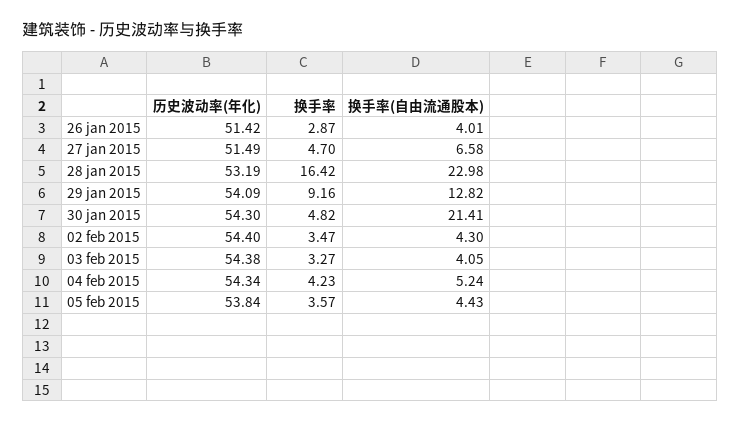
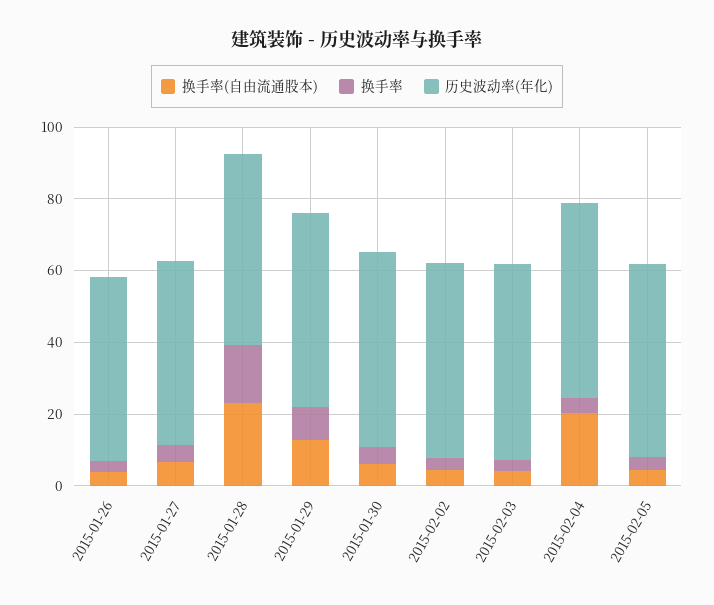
换手率(自由流通股本), 30 jan 2015: 21.41 -> 5
换手率(自由流通股本), 04 feb 2015: 5.24 -> 20

